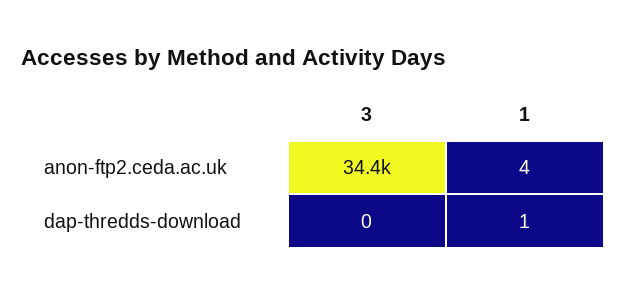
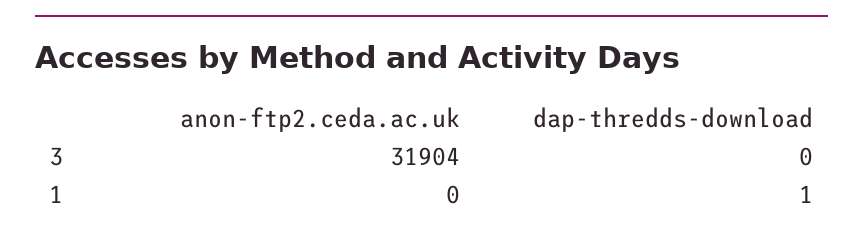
3, anon-ftp2.ceda.ac.uk: 34400 -> 31904
1, anon-ftp2.ceda.ac.uk: 4 -> 0

